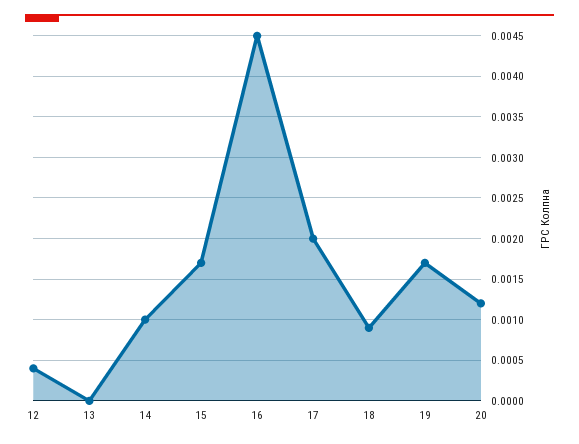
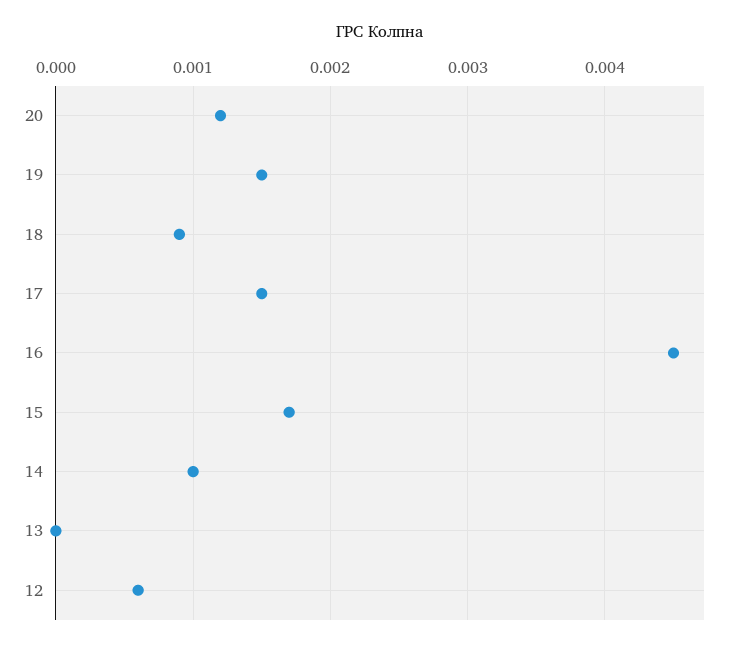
12: 0.0004 -> 0.0006
17: 0.002 -> 0.0015
19: 0.0017 -> 0.0015

